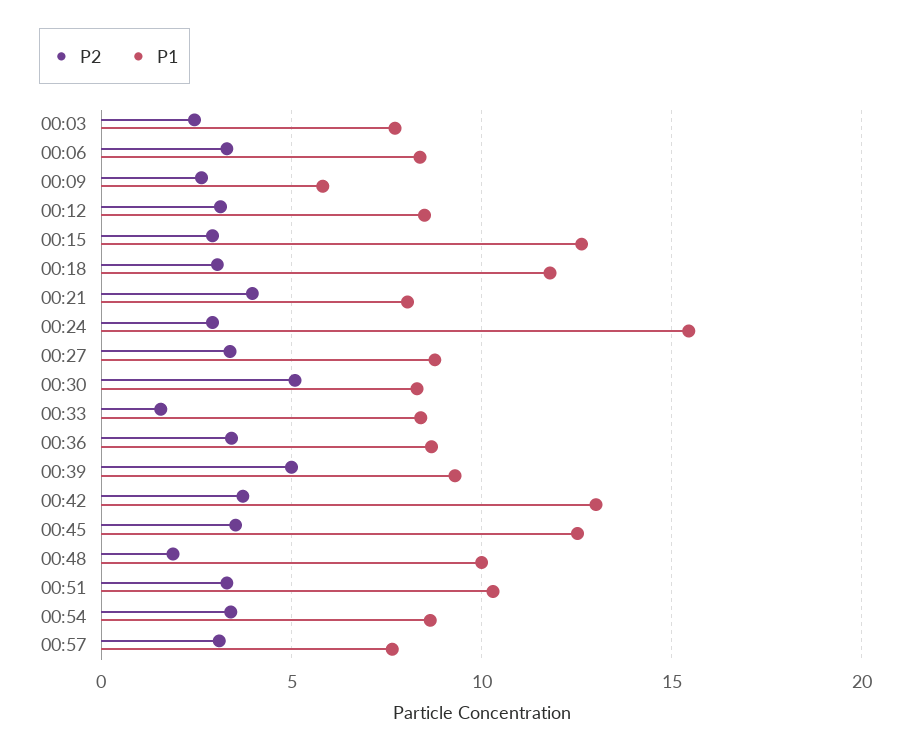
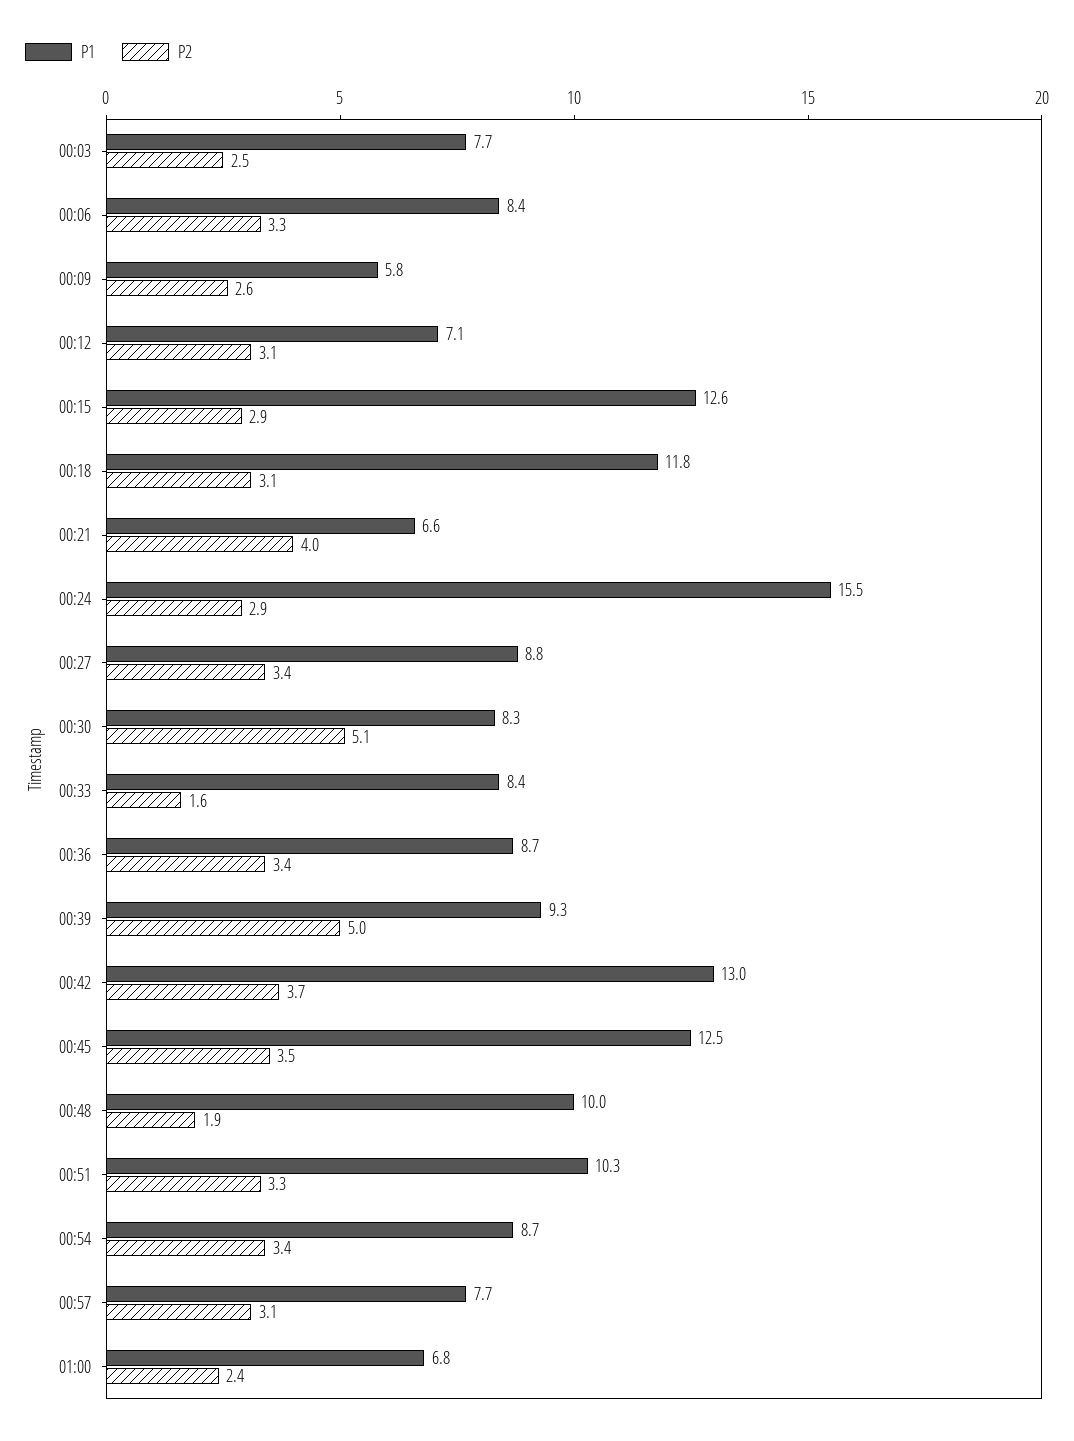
P1, 00:12: 8.5 -> 7.1
P1, 00:21: 8 -> 6.6
P1, 01:00: none -> 6.8
P2, 01:00: none -> 2.4

